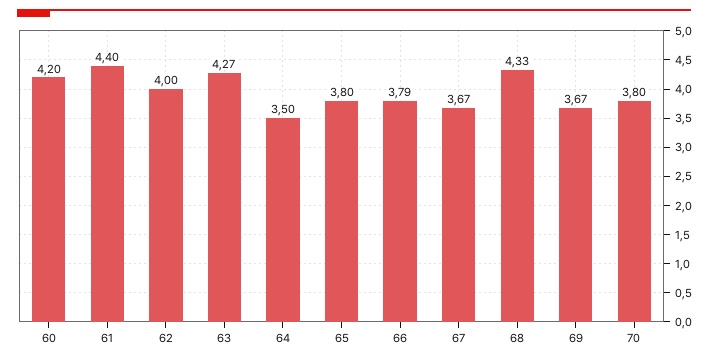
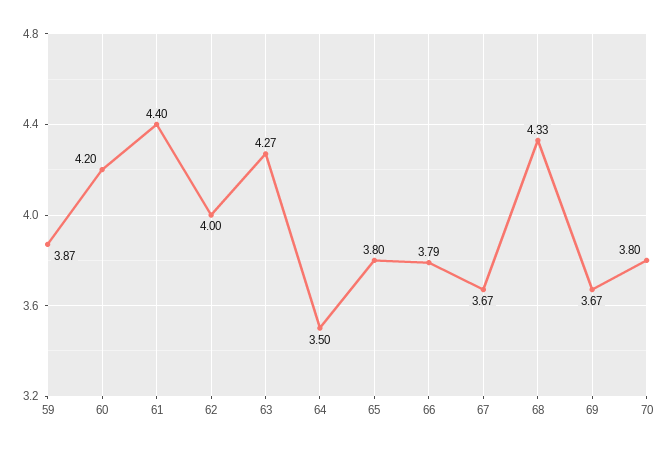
59: none -> 3.87

